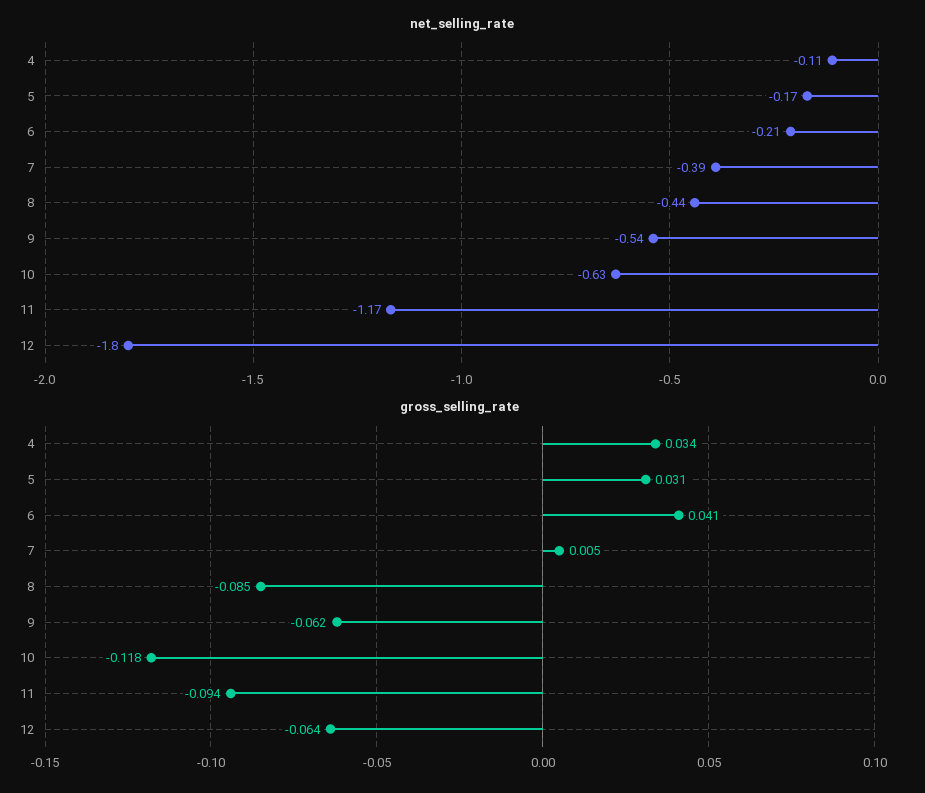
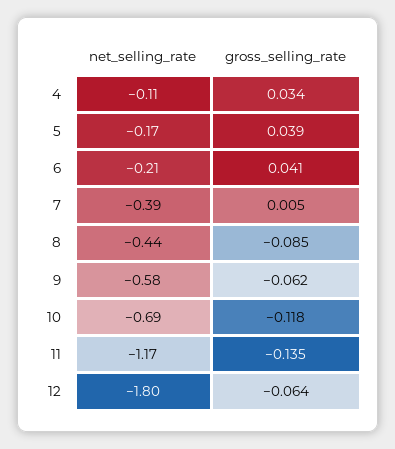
net_selling_rate, 9: -0.54 -> -0.58
net_selling_rate, 10: -0.63 -> -0.69
gross_selling_rate, 5: 0.031 -> 0.039
gross_selling_rate, 11: -0.094 -> -0.135

